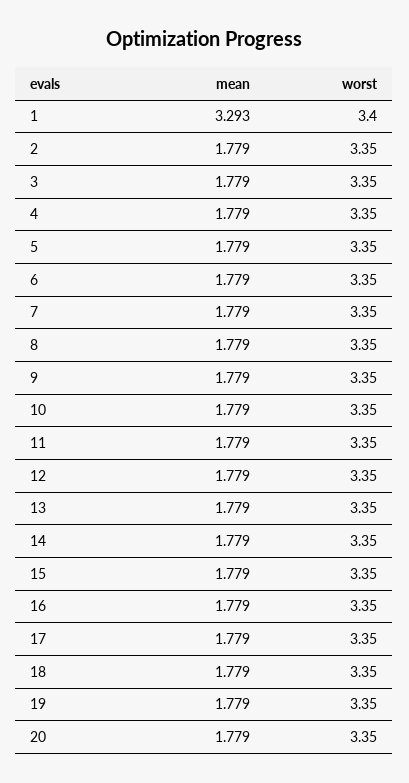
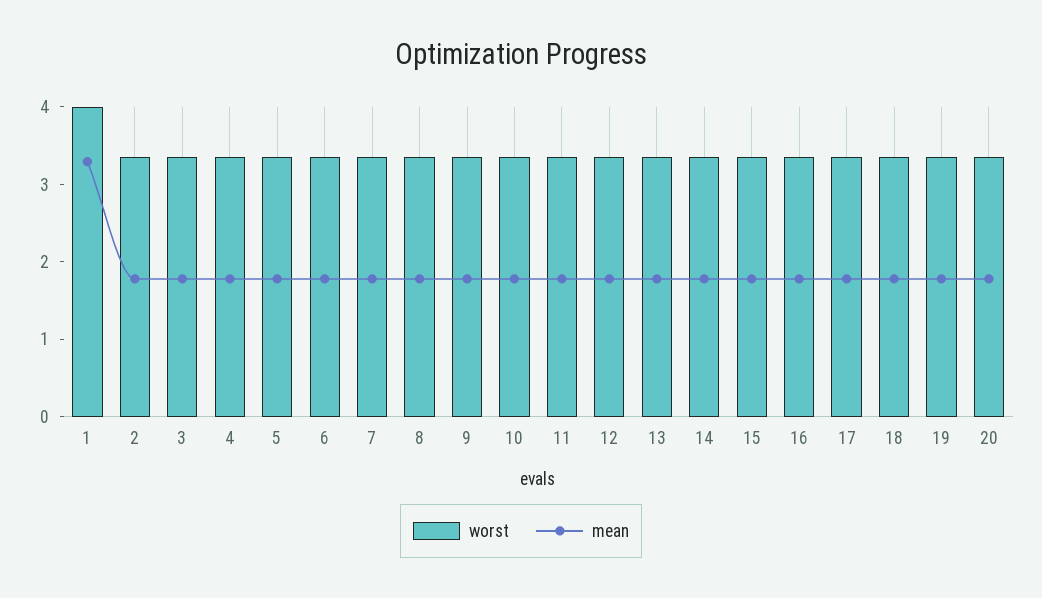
worst, 1: 3.4 -> 4

